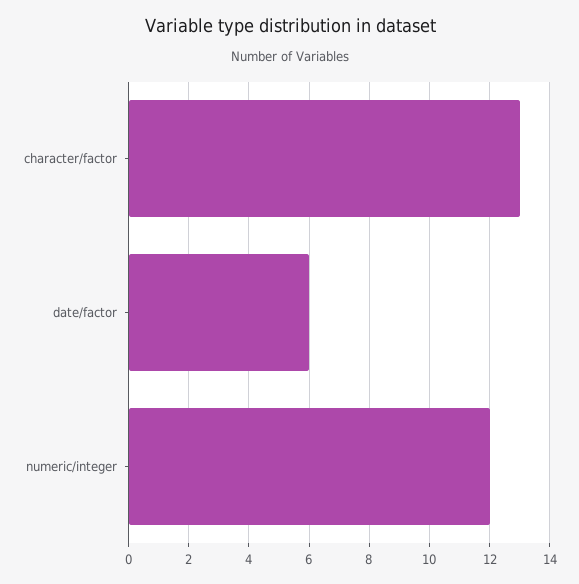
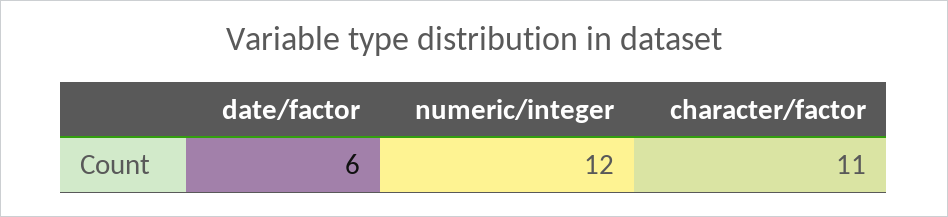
character/factor: 13 -> 11

